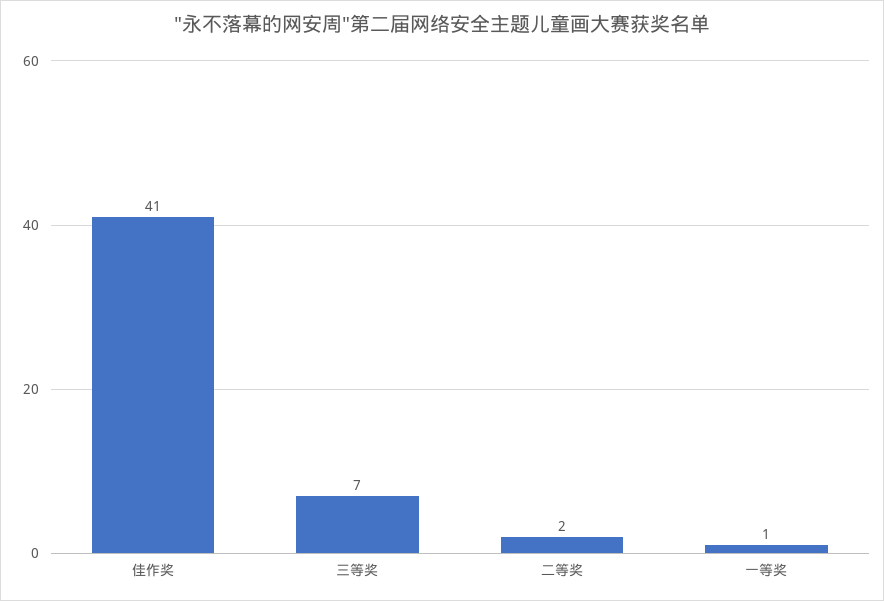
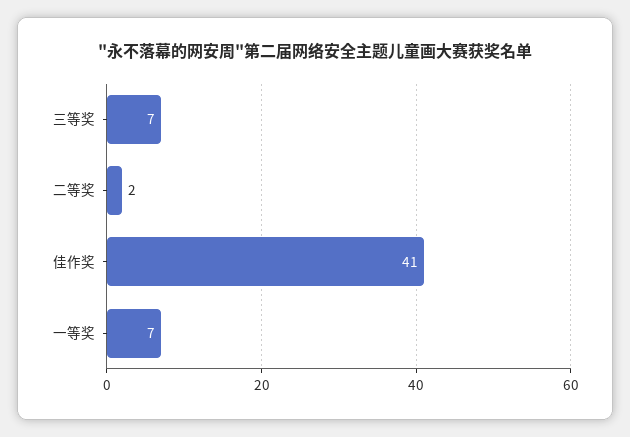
一等奖: 1 -> 7

